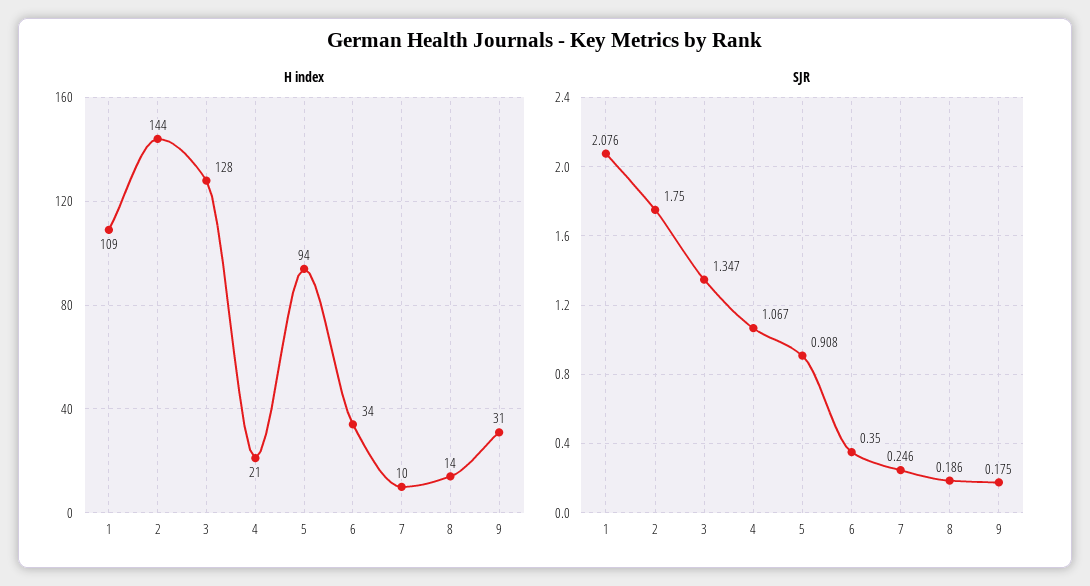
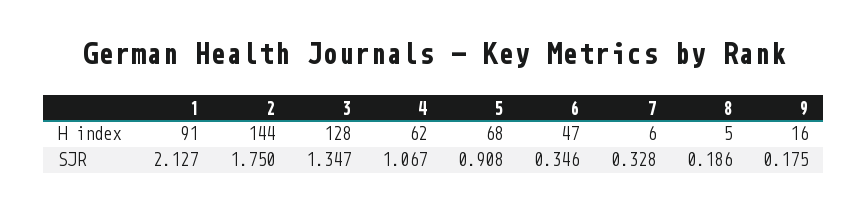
H index, 1: 109 -> 91
H index, 4: 21 -> 62
H index, 5: 94 -> 68
H index, 6: 34 -> 47
H index, 7: 10 -> 6
H index, 8: 14 -> 5
H index, 9: 31 -> 16
SJR, 1: 2.076 -> 2.127
SJR, 6: 0.35 -> 0.346
SJR, 7: 0.246 -> 0.328

